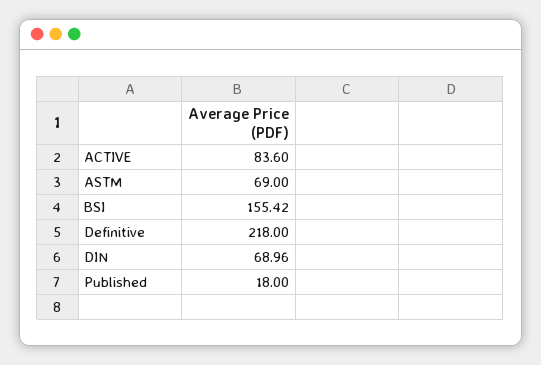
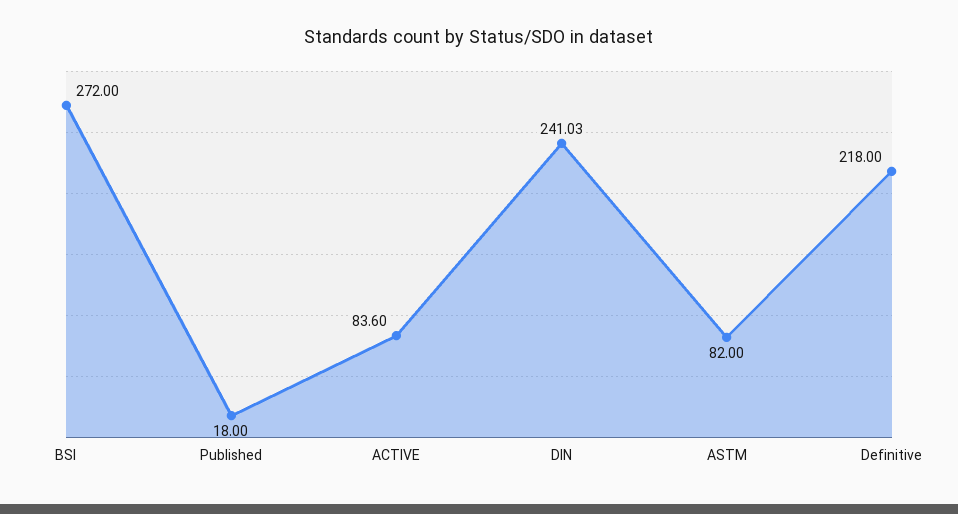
ASTM: 69 -> 82
BSI: 155.42 -> 272
DIN: 68.96 -> 241.03

